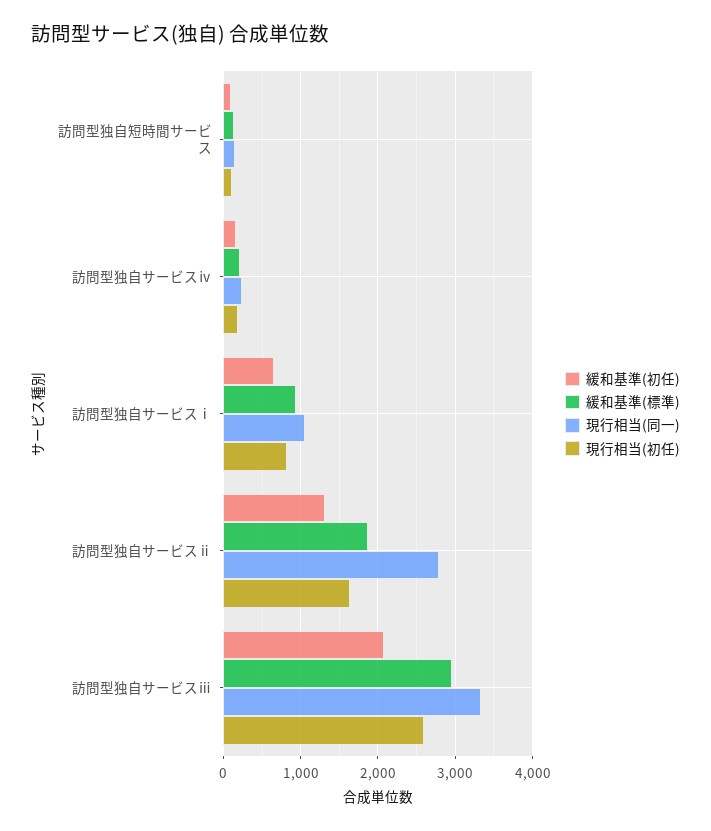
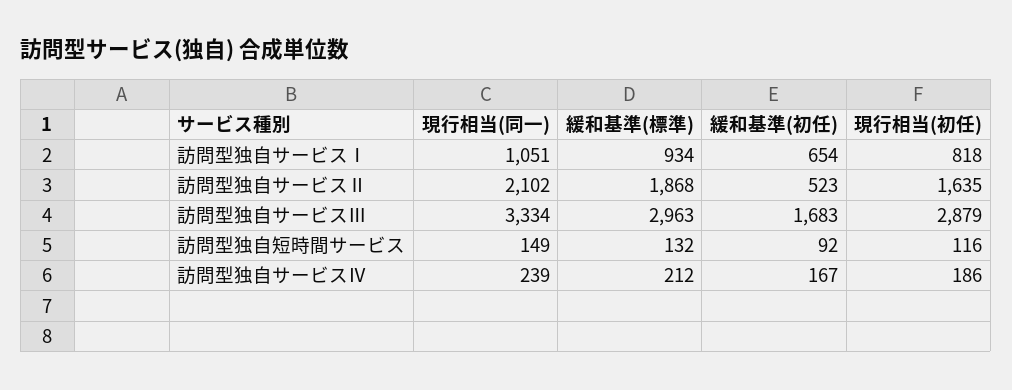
緩和基準(初任), 訪問型独自サービスⅱ: 1300 -> 523
現行相当(同一), 訪問型独自サービスⅱ: 2800 -> 2102
緩和基準(初任), 訪問型独自サービスⅲ: 2100 -> 1683
現行相当(初任), 訪問型独自サービスⅲ: 2600 -> 2879

